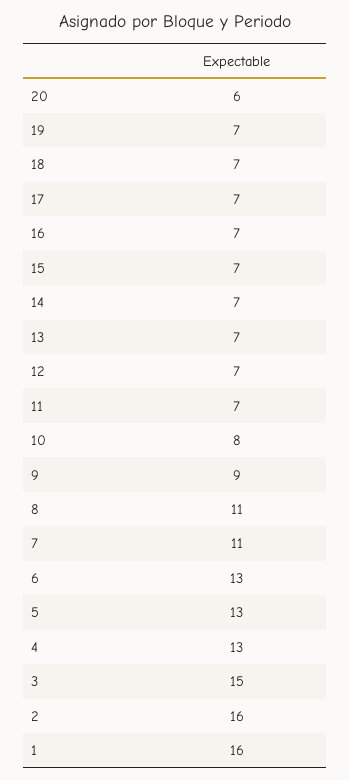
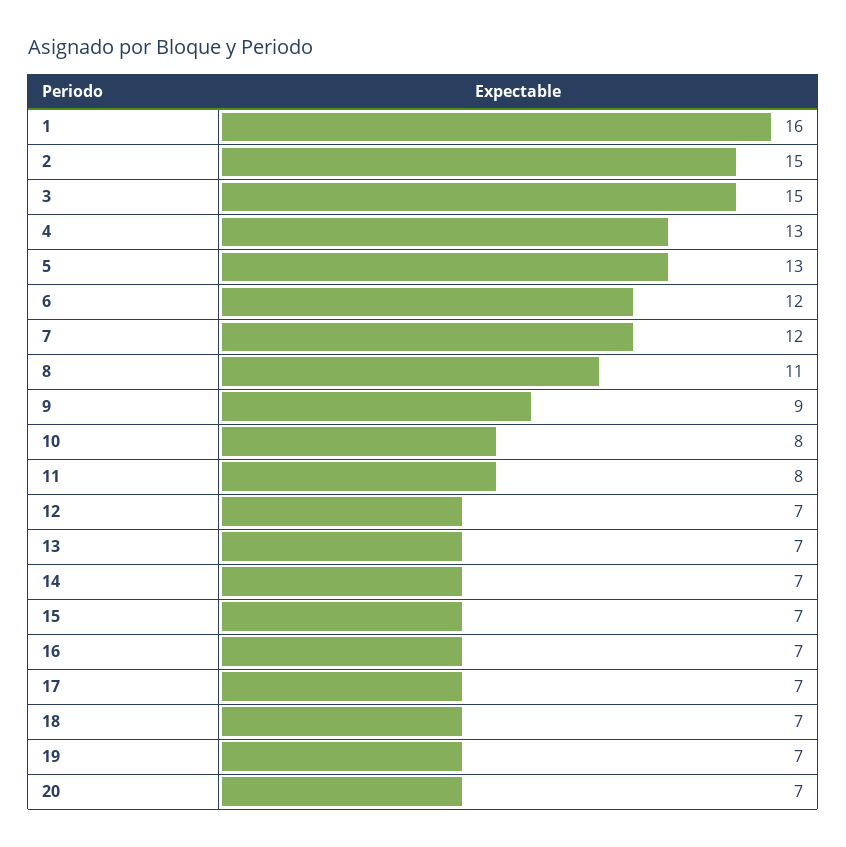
20: 6 -> 7
11: 7 -> 8
7: 11 -> 12
6: 13 -> 12
2: 16 -> 15

